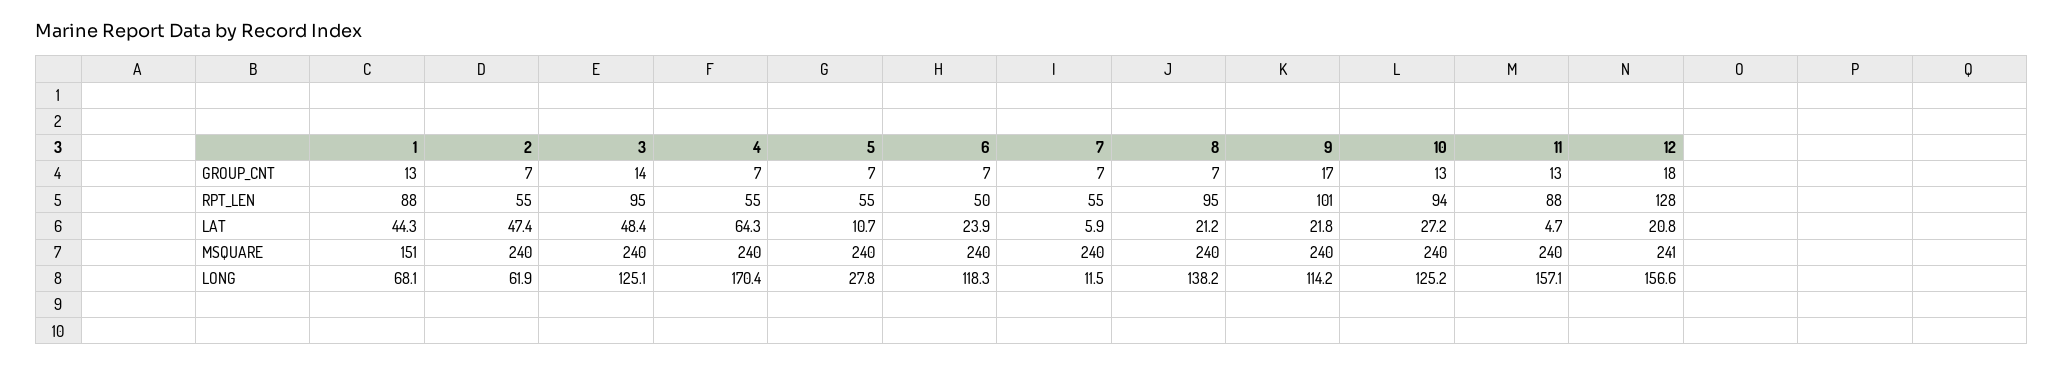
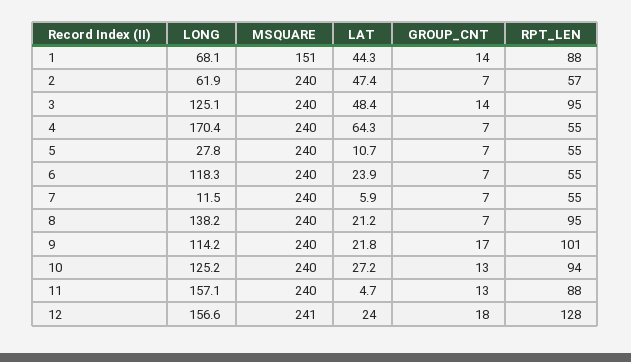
1, GROUP_CNT: 13 -> 14
2, RPT_LEN: 55 -> 57
6, RPT_LEN: 50 -> 55
12, LAT: 20.8 -> 24

